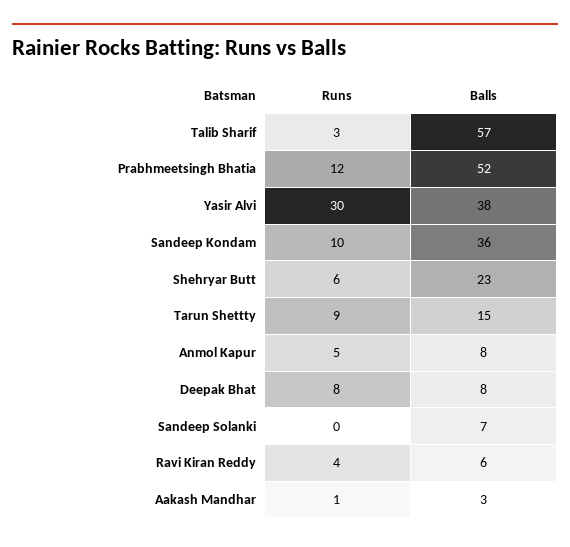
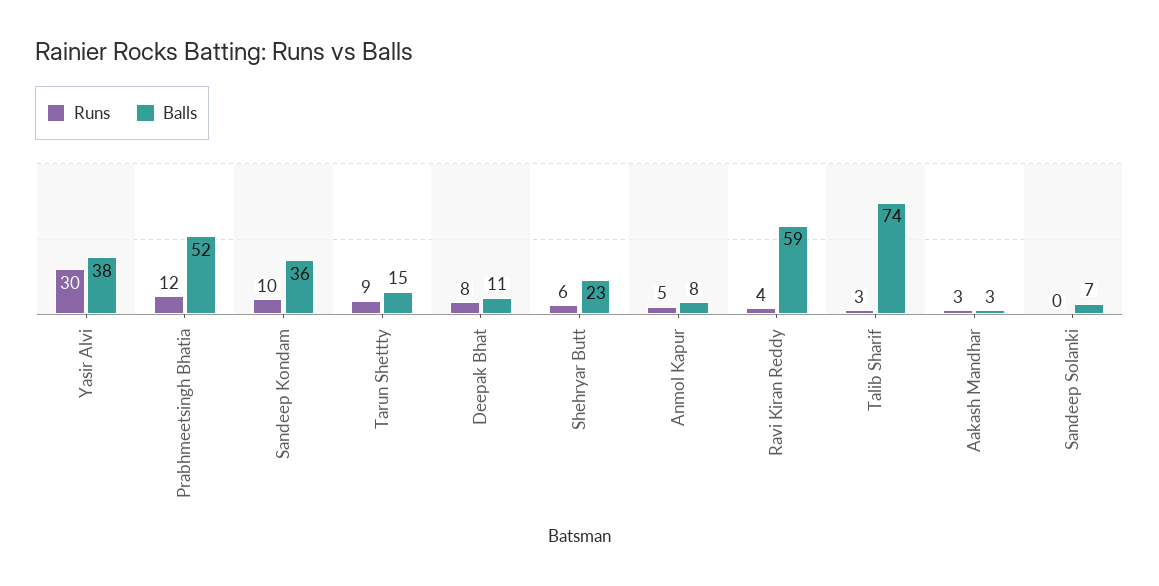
Balls, Talib Sharif: 57 -> 74
Balls, Deepak Bhat: 8 -> 11
Balls, Ravi Kiran Reddy: 6 -> 59
Runs, Aakash Mandhar: 1 -> 3

